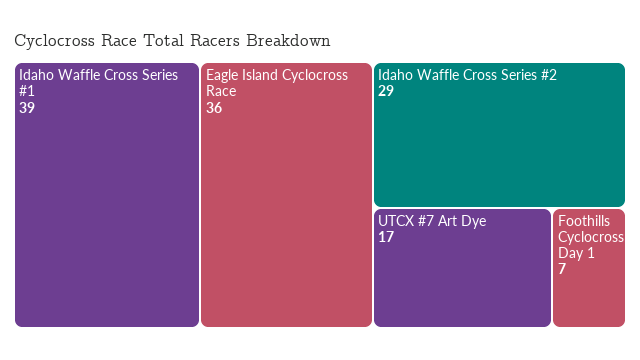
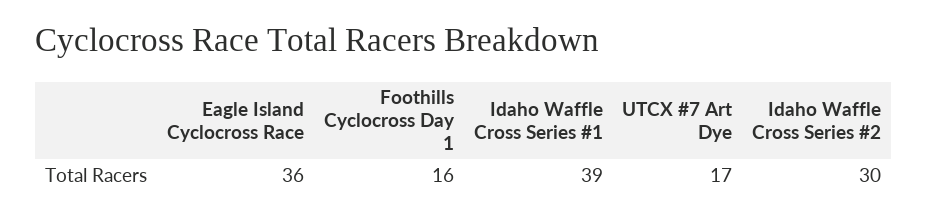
Idaho Waffle Cross Series #2: 29 -> 30
Foothills Cyclocross Day 1: 7 -> 16

